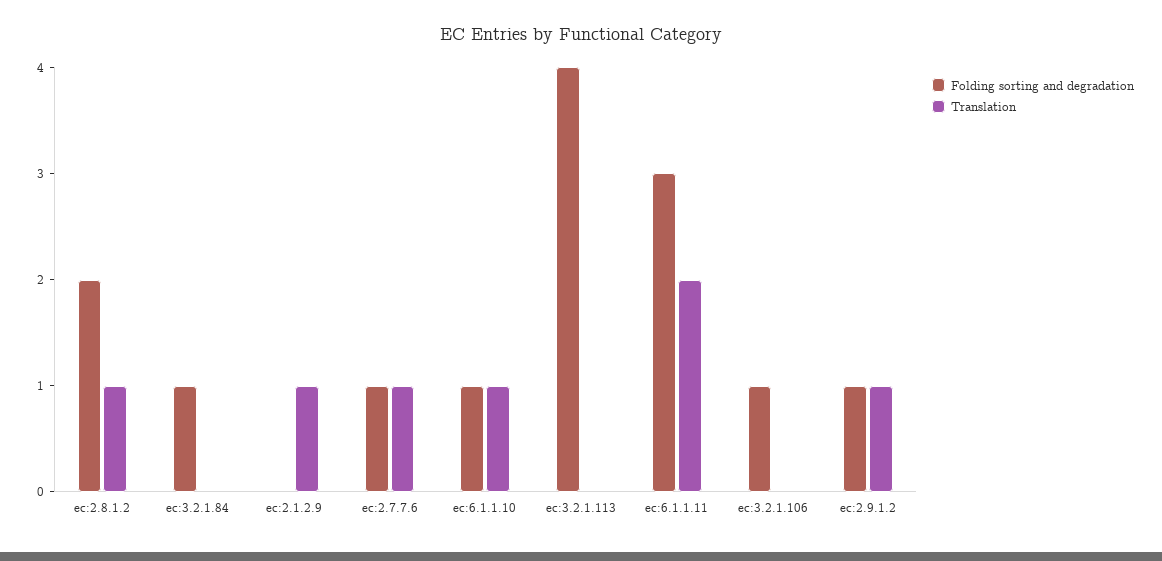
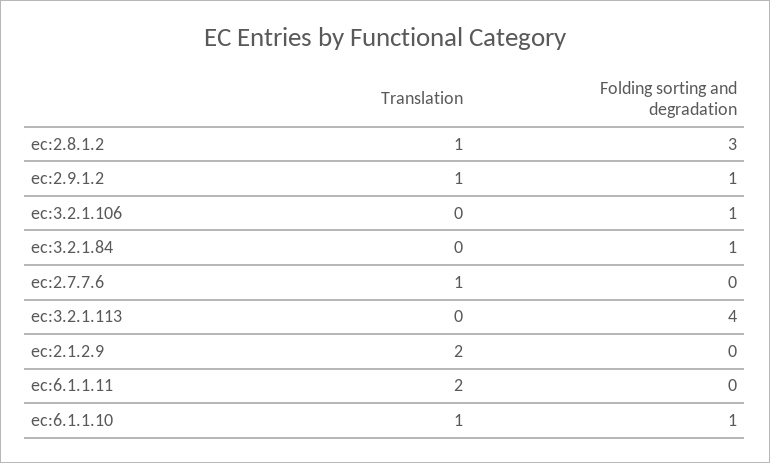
Folding sorting and degradation, ec:2.8.1.2: 2 -> 3
Translation, ec:2.1.2.9: 1 -> 2
Folding sorting and degradation, ec:2.7.7.6: 1 -> 0
Folding sorting and degradation, ec:6.1.1.11: 3 -> 0

